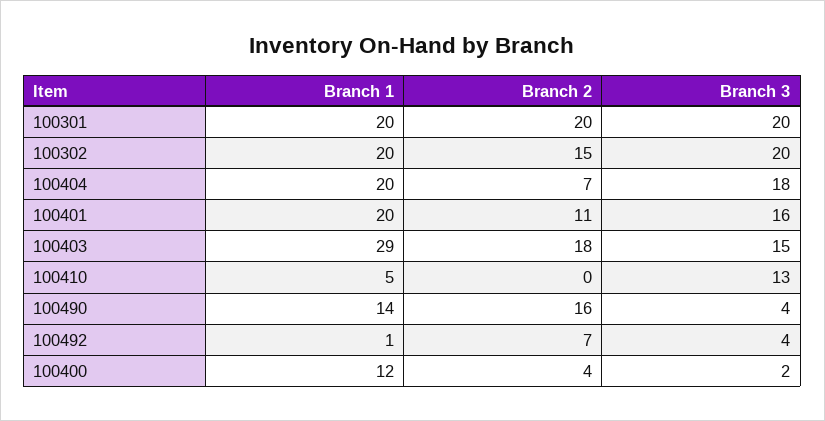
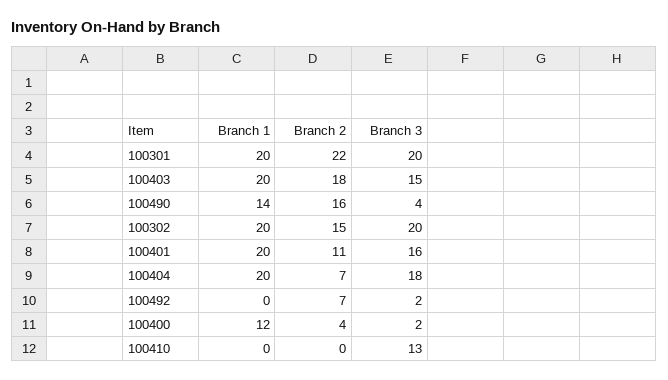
Branch 2, 100301: 20 -> 22
Branch 1, 100403: 29 -> 20
Branch 1, 100410: 5 -> 0
Branch 1, 100492: 1 -> 0
Branch 3, 100492: 4 -> 2

